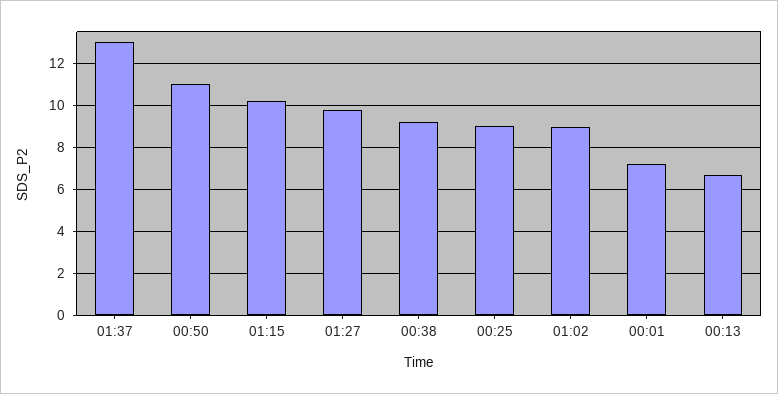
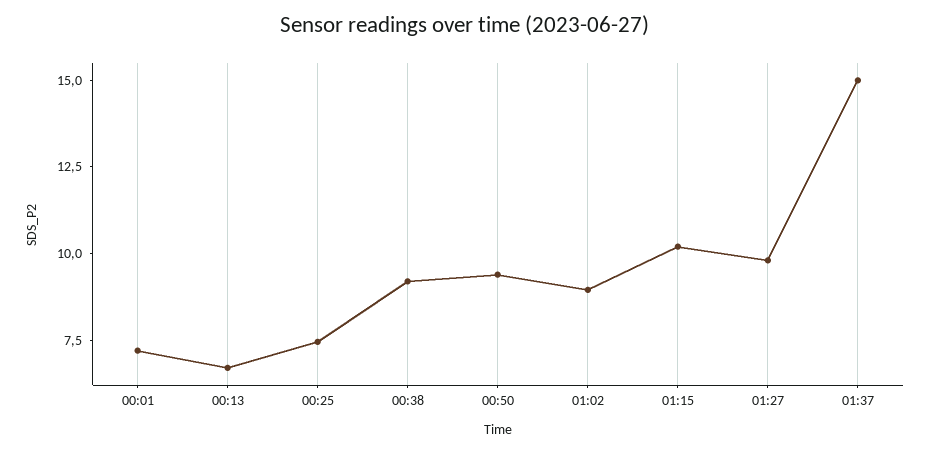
01:37: 13 -> 15
00:50: 11 -> 9.5
00:25: 9 -> 7.5

